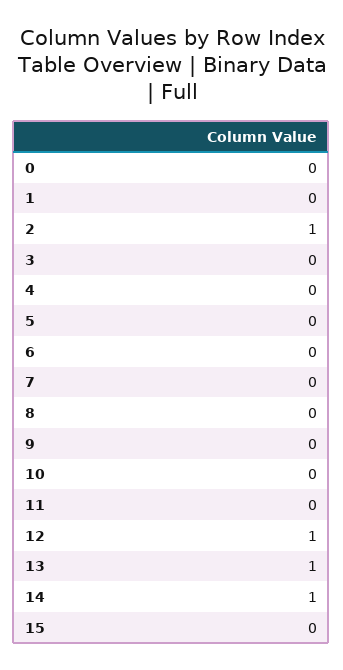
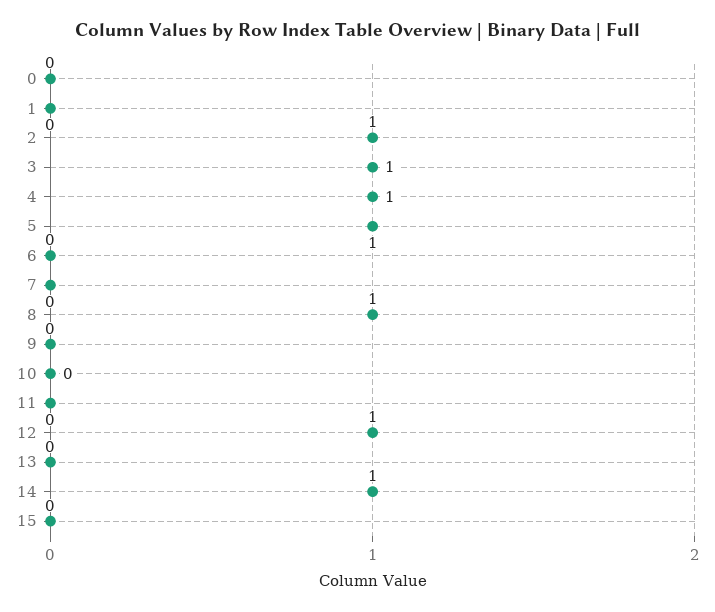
3: 0 -> 1
4: 0 -> 1
5: 0 -> 1
8: 0 -> 1
13: 1 -> 0

